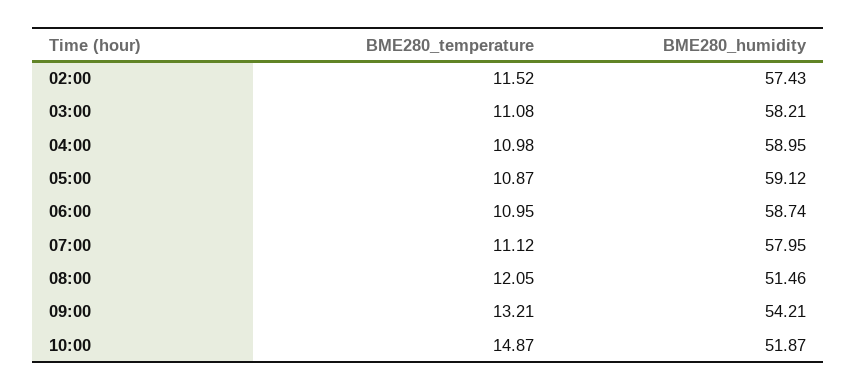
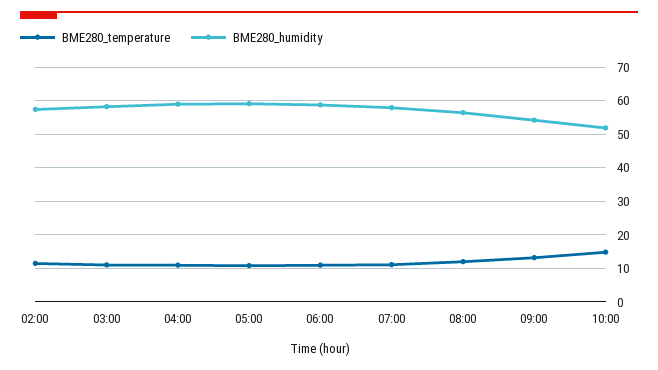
BME280_humidity, 08:00: 51.46 -> 56

